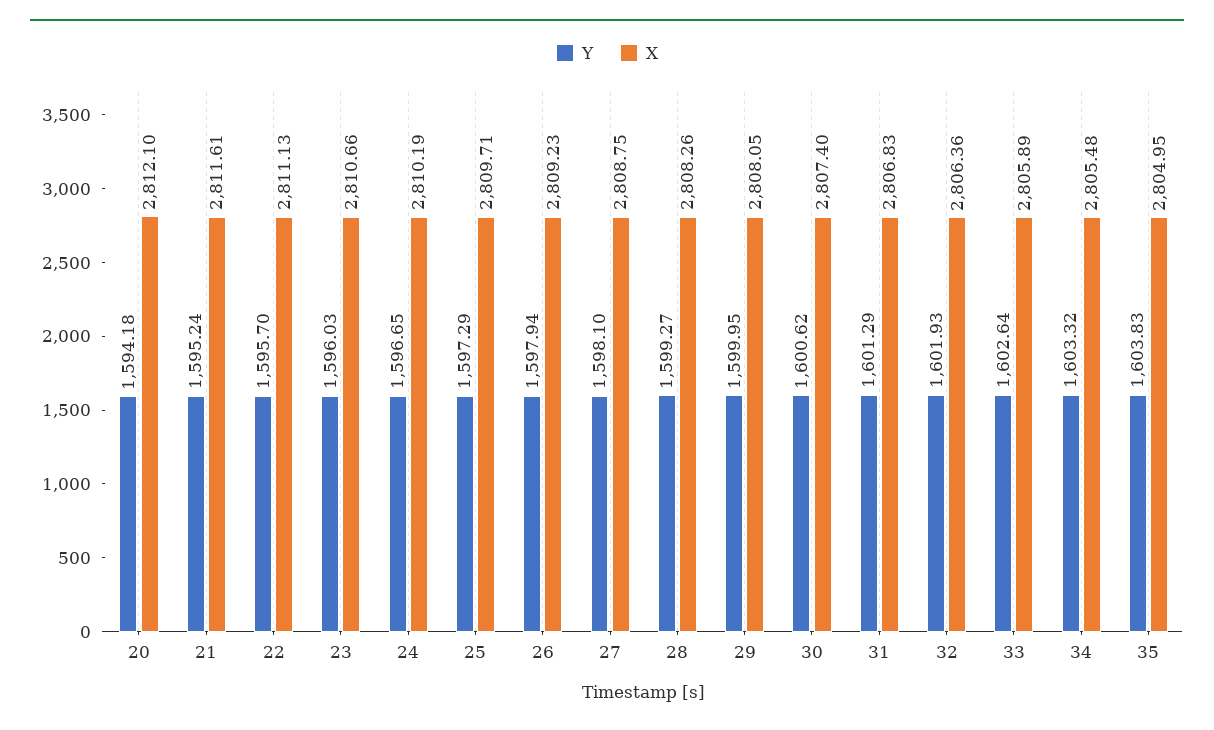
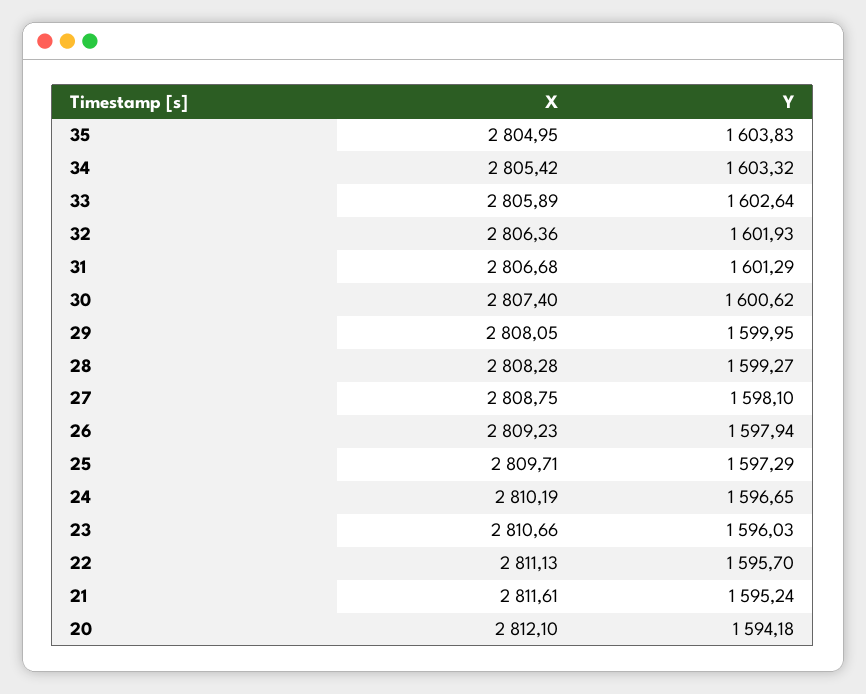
X, 28: 2808.26 -> 2808.28
X, 31: 2806.83 -> 2806.68
X, 34: 2805.48 -> 2805.42

